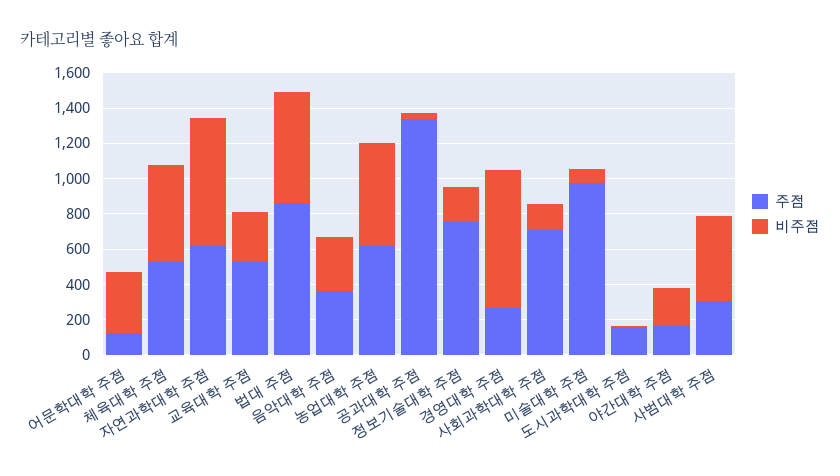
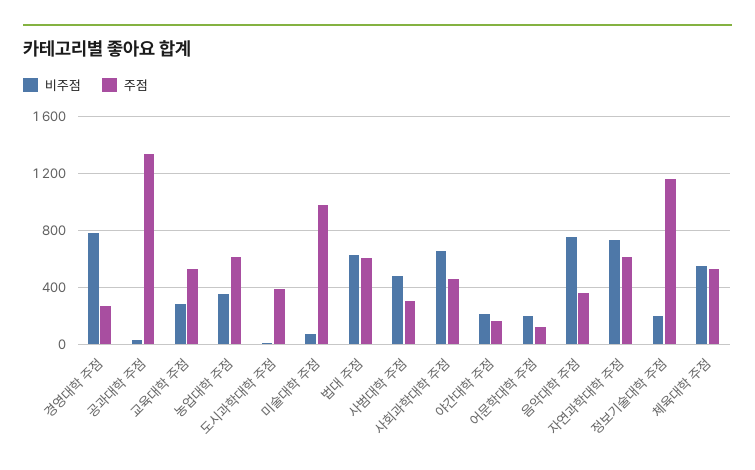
비주점, 어문학대학 주점: 350 -> 200
주점, 법대 주점: 850 -> 600
비주점, 음악대학 주점: 300 -> 750
비주점, 농업대학 주점: 600 -> 350
주점, 정보기술대학 주점: 750 -> 1150
주점, 사회과학대학 주점: 700 -> 450
비주점, 사회과학대학 주점: 150 -> 650
주점, 도시과학대학 주점: 150 -> 400

